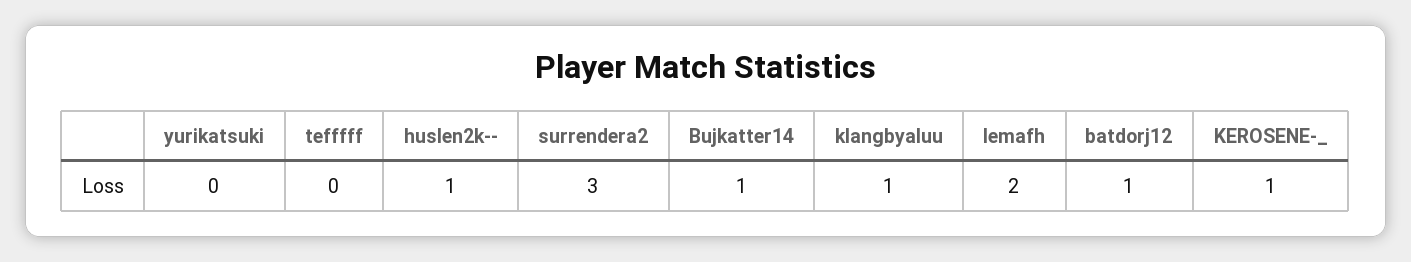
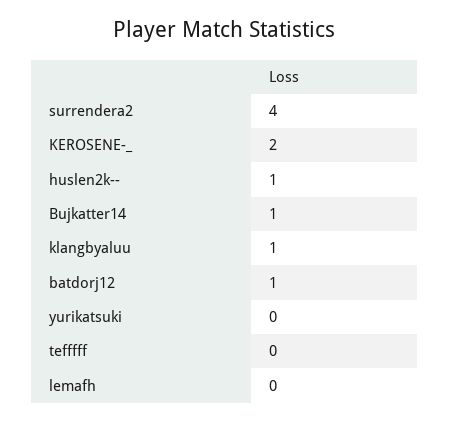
surrendera2: 3 -> 4
lemafh: 2 -> 0
KEROSENE-_: 1 -> 2

